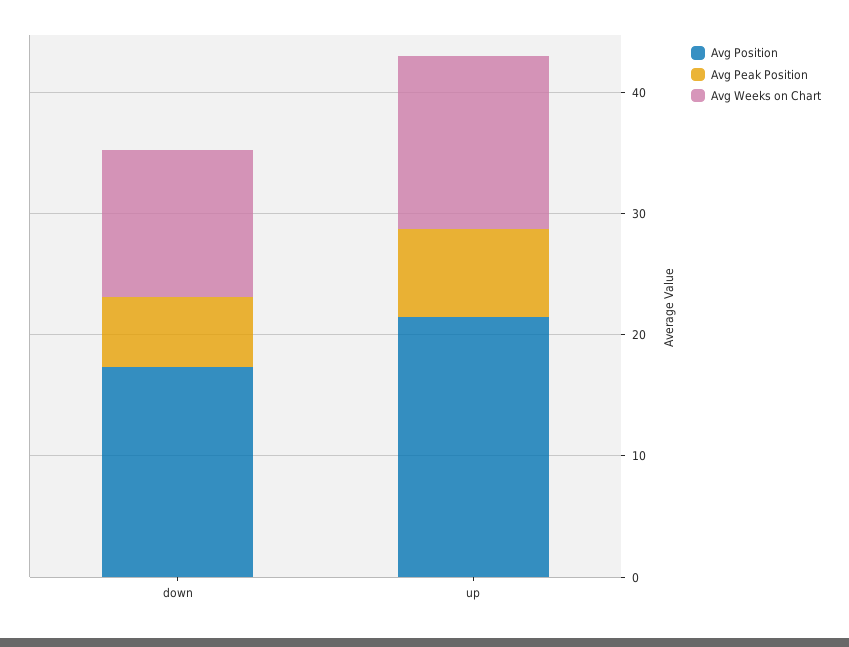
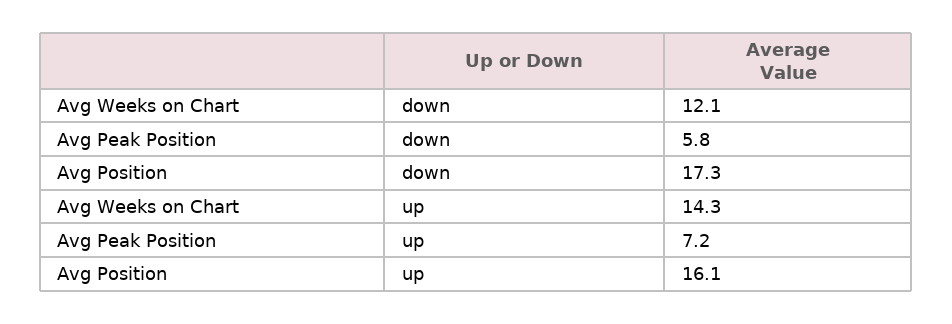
Avg Position, up: 22 -> 16.1

